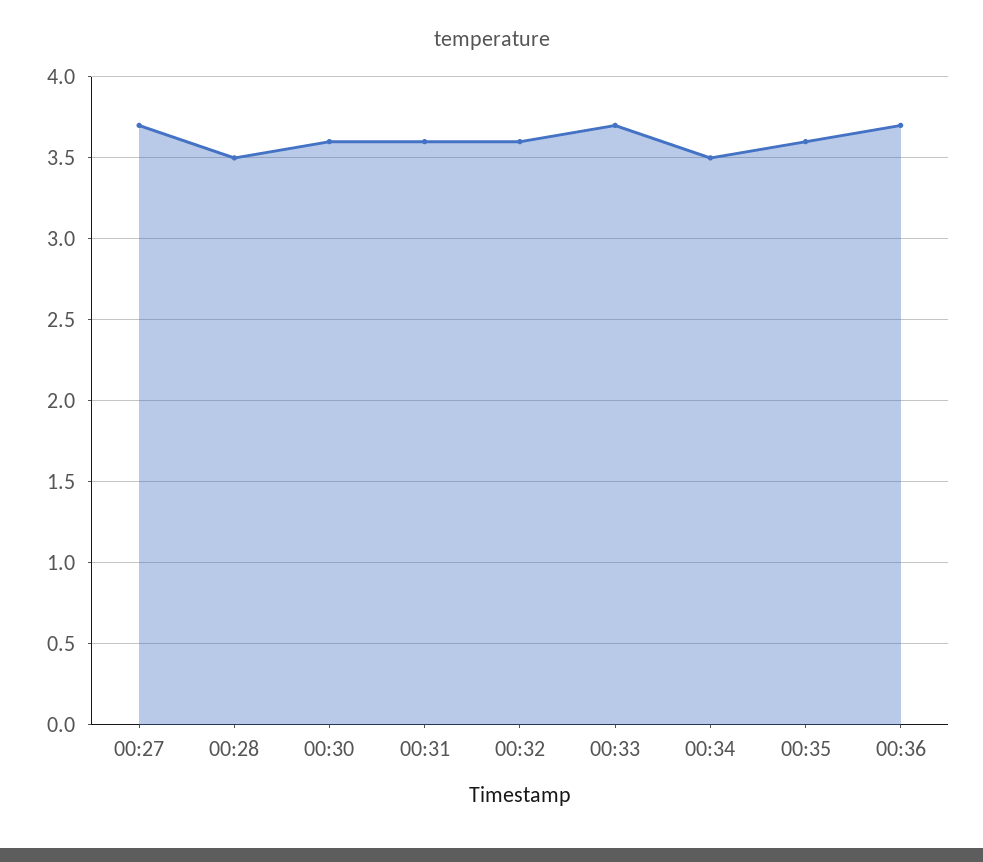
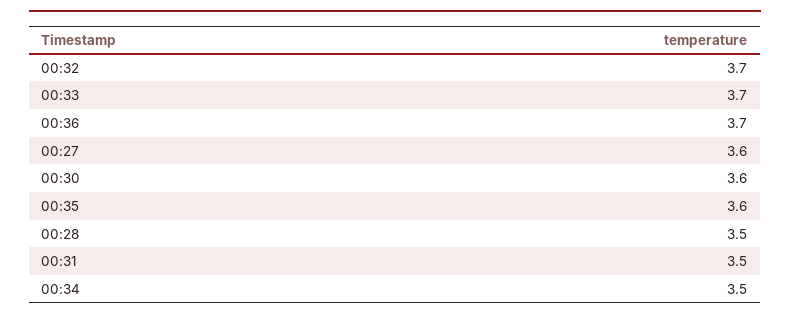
00:27: 3.7 -> 3.6
00:31: 3.6 -> 3.5
00:32: 3.6 -> 3.7

